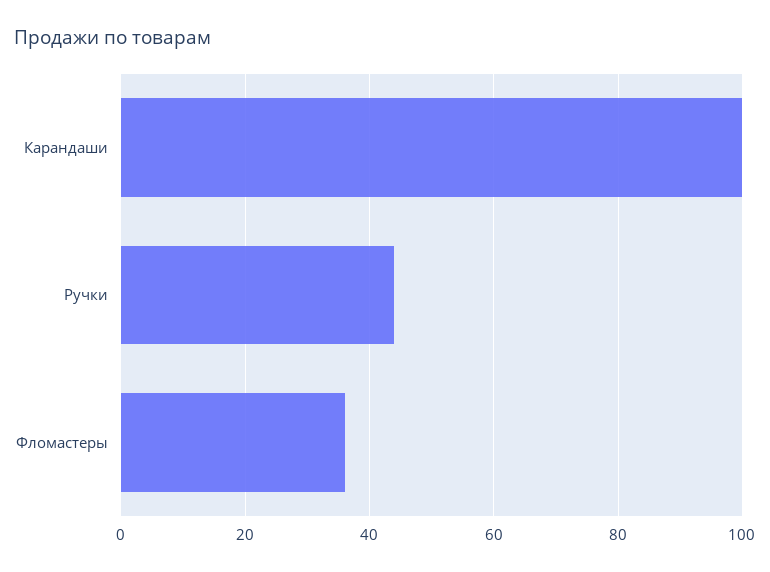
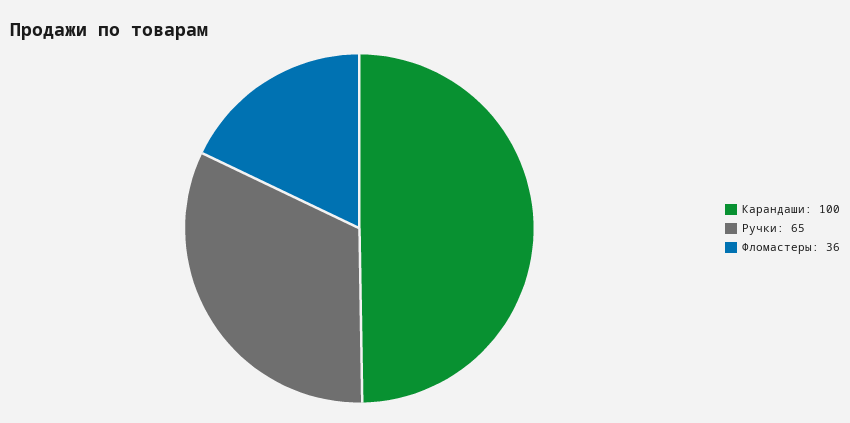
Ручки: 45 -> 65

